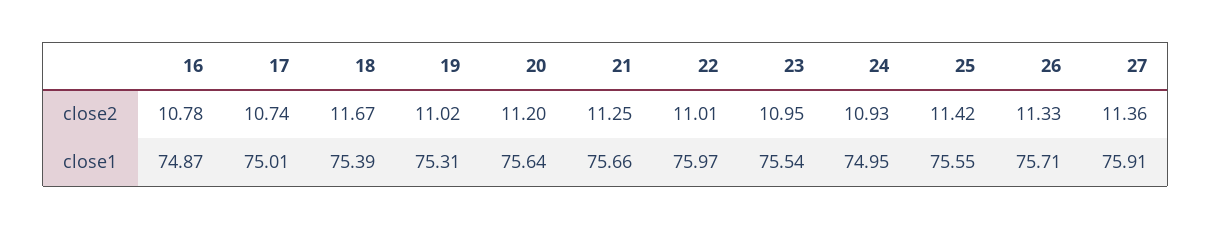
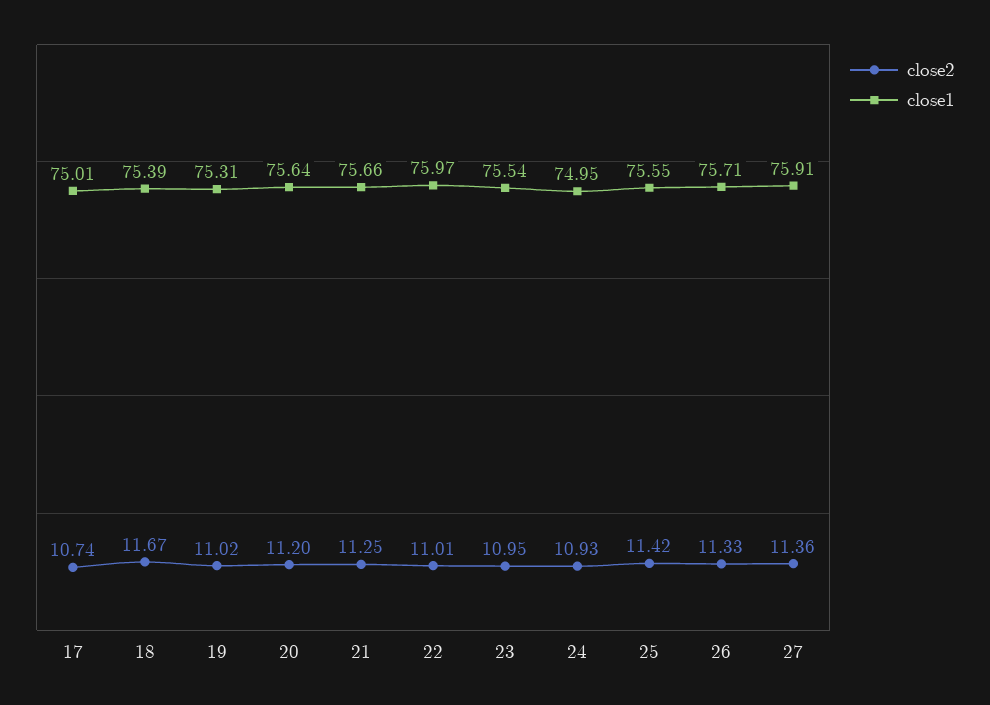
close2, 16: 10.78 -> none
close1, 16: 74.87 -> none

